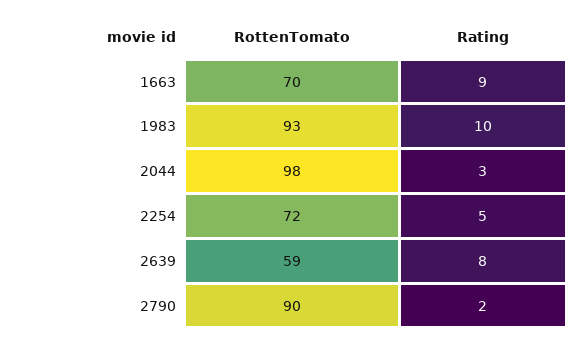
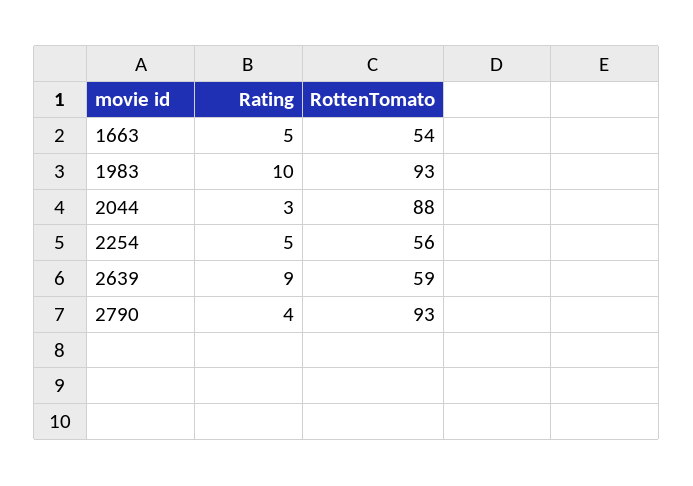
RottenTomato, 1663: 70 -> 54
Rating, 1663: 9 -> 5
RottenTomato, 2044: 98 -> 88
RottenTomato, 2254: 72 -> 56
Rating, 2639: 8 -> 9
RottenTomato, 2790: 90 -> 93
Rating, 2790: 2 -> 4

